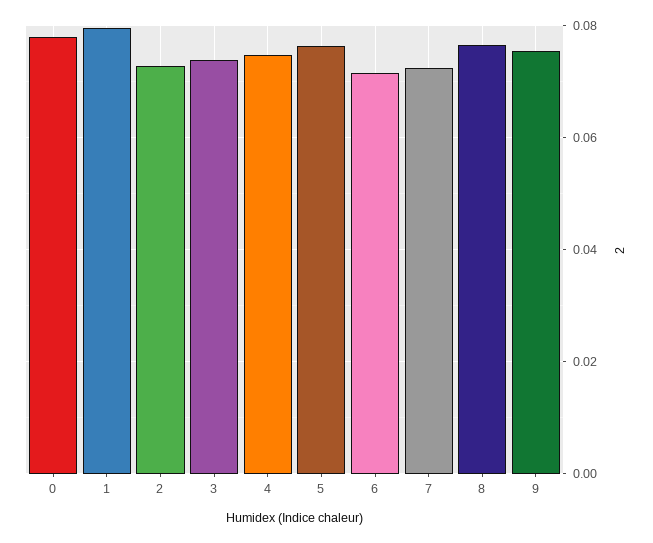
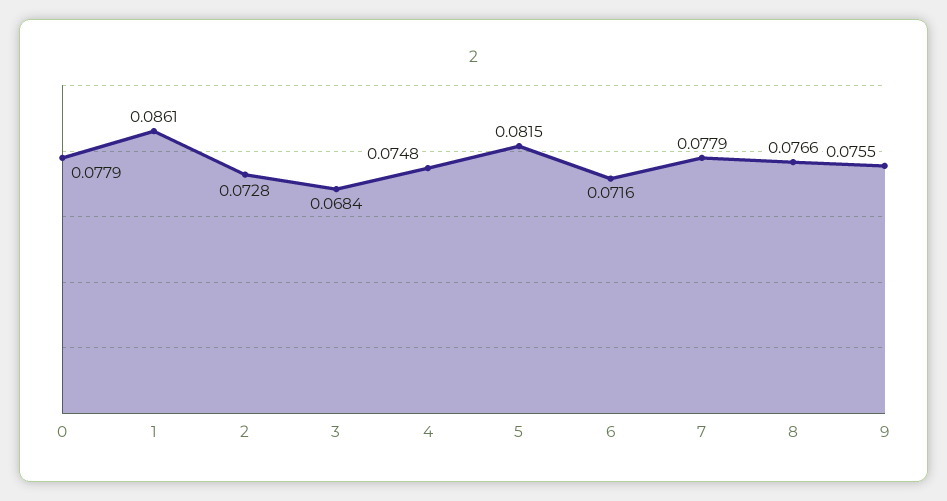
1: 0.08 -> 0.0861
3: 0.074 -> 0.0684
5: 0.076 -> 0.0815
7: 0.072 -> 0.0779

